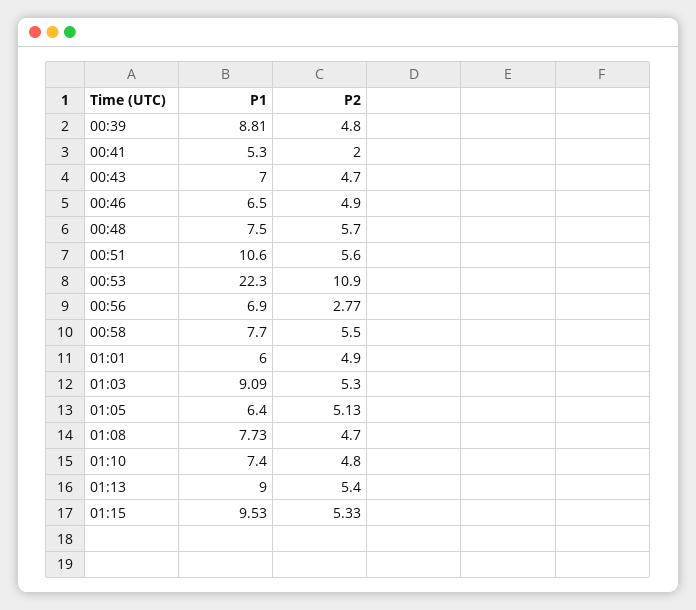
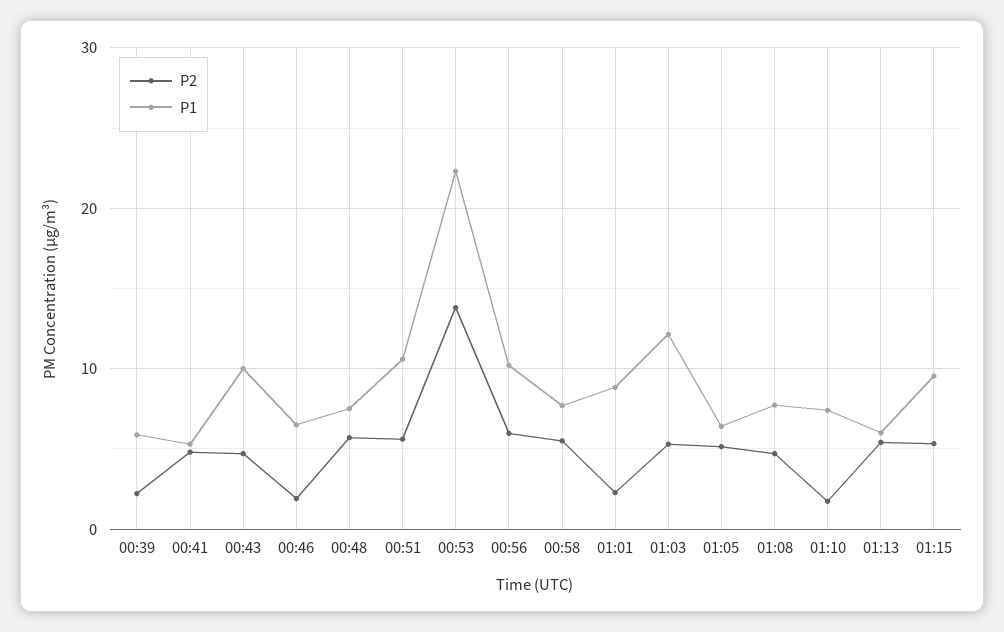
P1, 00:39: 8.81 -> 6
P2, 00:39: 4.8 -> 2
P2, 00:41: 2 -> 5
P1, 00:43: 7 -> 10
P2, 00:46: 4.9 -> 2
P2, 00:53: 10.9 -> 14
P1, 00:56: 6.9 -> 10
P2, 00:56: 2.77 -> 6
P1, 01:01: 6 -> 9
P2, 01:01: 4.9 -> 2
P1, 01:03: 9.09 -> 12
P2, 01:10: 4.8 -> 2
P1, 01:13: 9 -> 6

